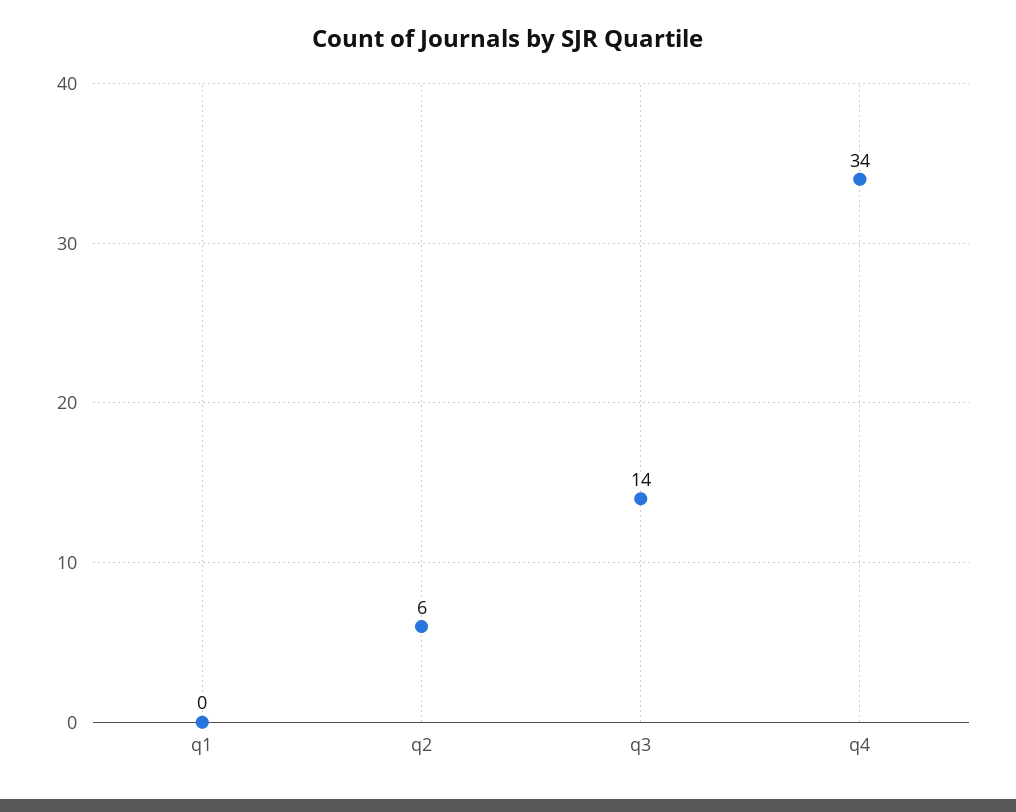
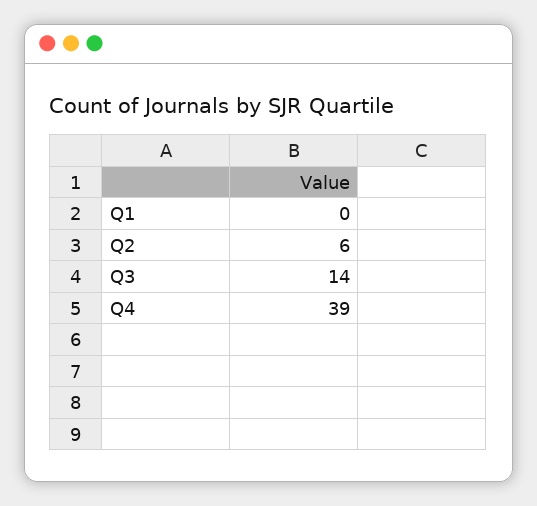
q4: 34 -> 39

